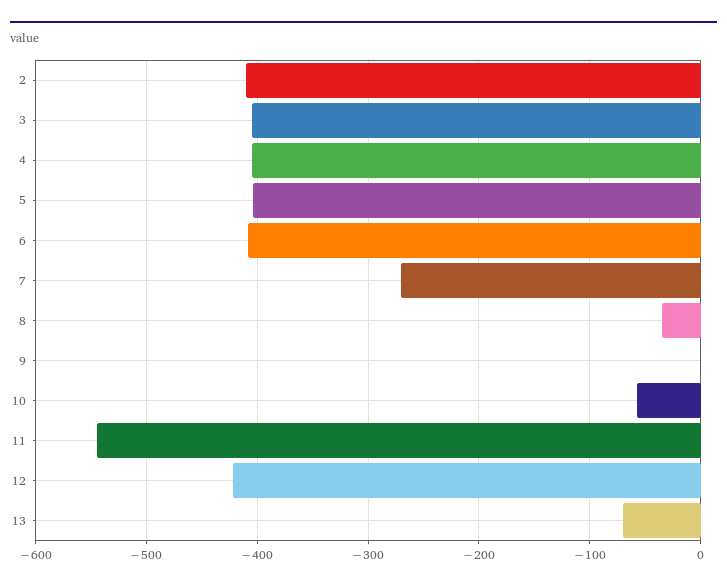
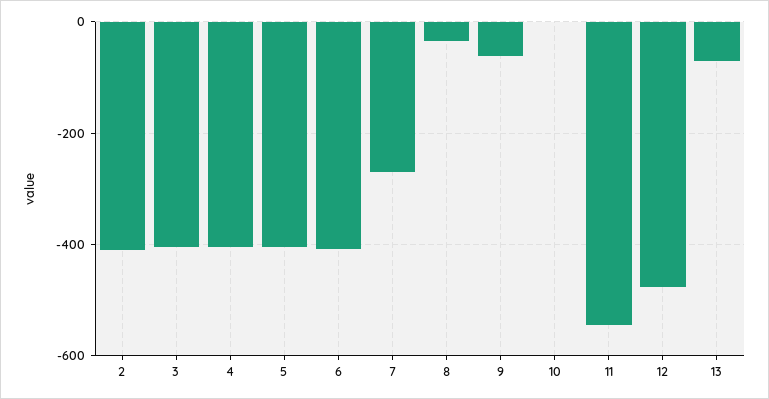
9: 0 -> -60
10: -60 -> 0
12: -420 -> -480

